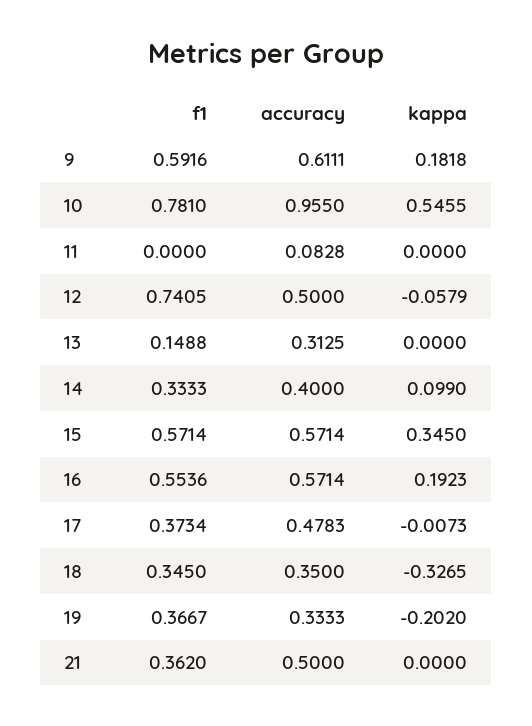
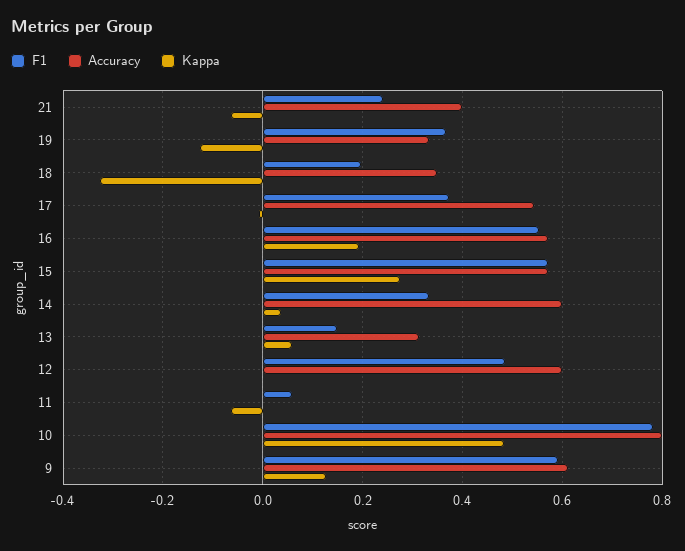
kappa, 9: 0.1818 -> 0.12
accuracy, 10: 0.955 -> 0.8
kappa, 10: 0.5455 -> 0.48
f1, 11: 0 -> 0.06
accuracy, 11: 0.0828 -> 0
kappa, 11: 0 -> -0.06
f1, 12: 0.7405 -> 0.48
accuracy, 12: 0.5 -> 0.6
kappa, 12: -0.0579 -> 0
kappa, 13: 0 -> 0.06
accuracy, 14: 0.4 -> 0.6
kappa, 14: 0.099 -> 0.04
kappa, 15: 0.345 -> 0.28
accuracy, 17: 0.4783 -> 0.54
f1, 18: 0.345 -> 0.2
kappa, 19: -0.202 -> -0.12
f1, 21: 0.362 -> 0.24
accuracy, 21: 0.5 -> 0.4
kappa, 21: 0 -> -0.06

